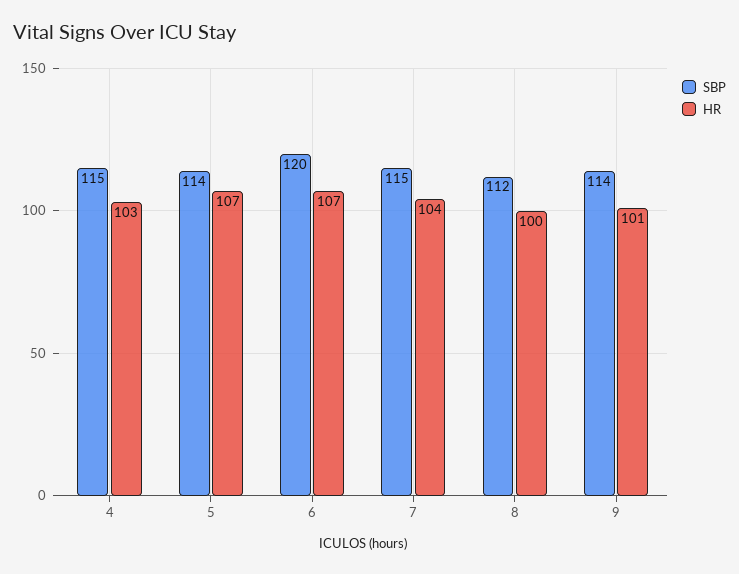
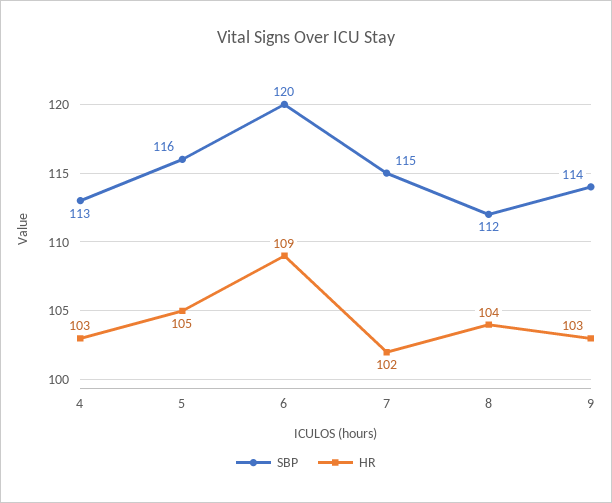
SBP, 4: 115 -> 113
SBP, 5: 114 -> 116
HR, 5: 107 -> 105
HR, 6: 107 -> 109
HR, 7: 104 -> 102
HR, 8: 100 -> 104
HR, 9: 101 -> 103

